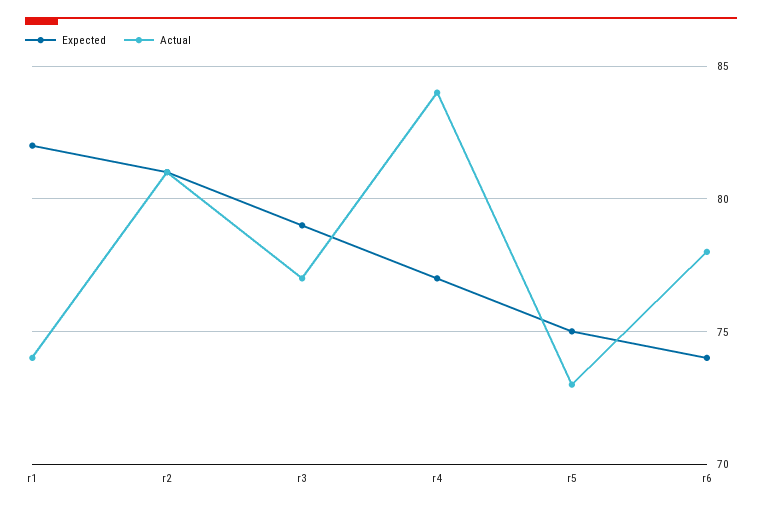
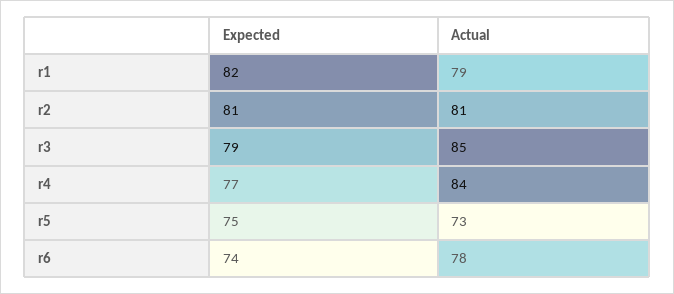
Actual, r1: 74 -> 79
Actual, r3: 77 -> 85

